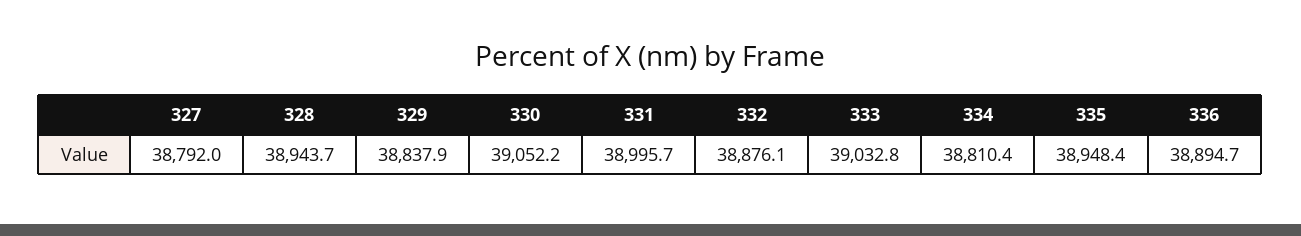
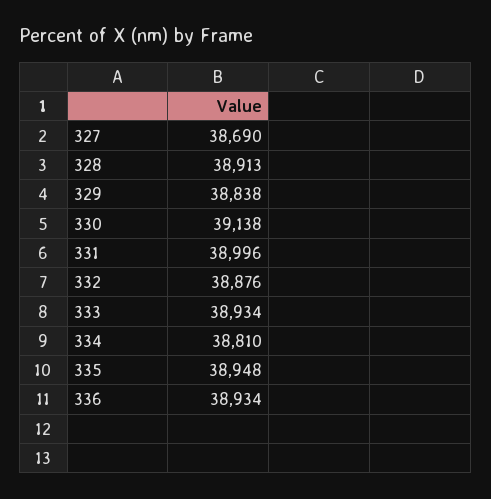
327: 38792 -> 38690
328: 38943.7 -> 38913
330: 39052.2 -> 39138
333: 39032.8 -> 38934
336: 38894.7 -> 38934

